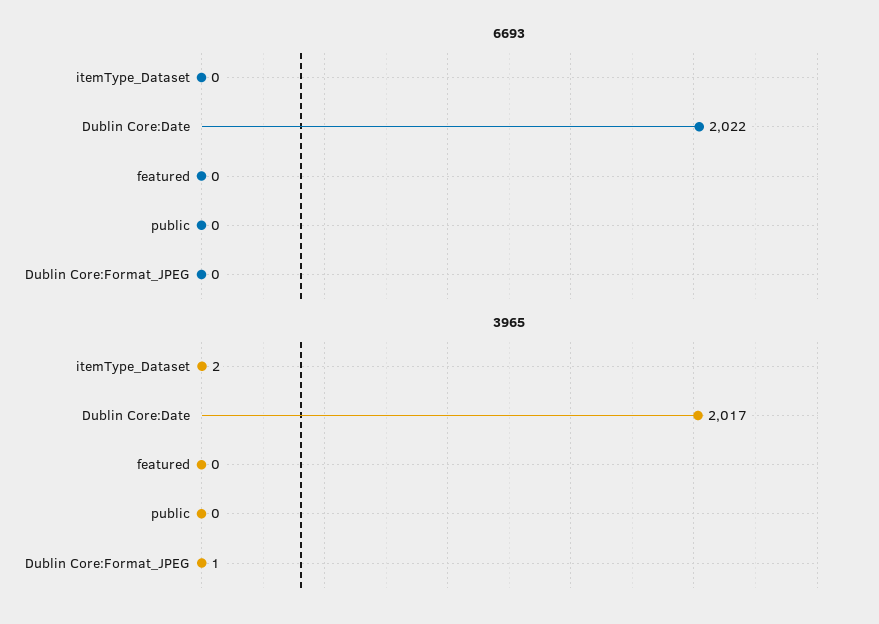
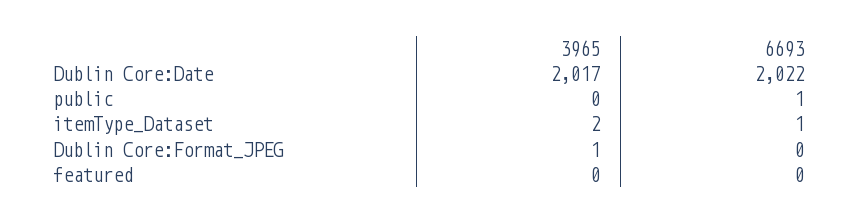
6693, itemType_Dataset: 0 -> 1
6693, public: 0 -> 1

